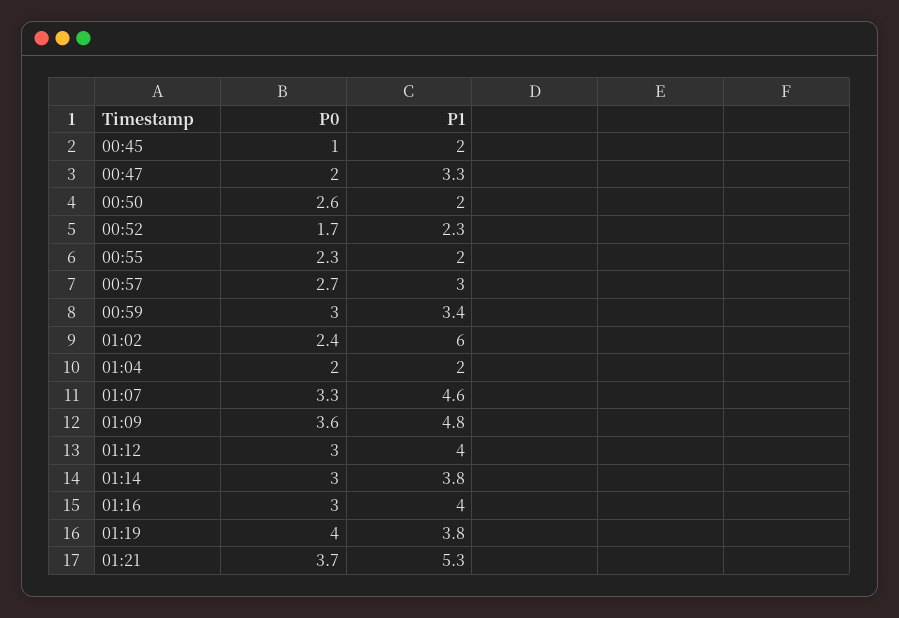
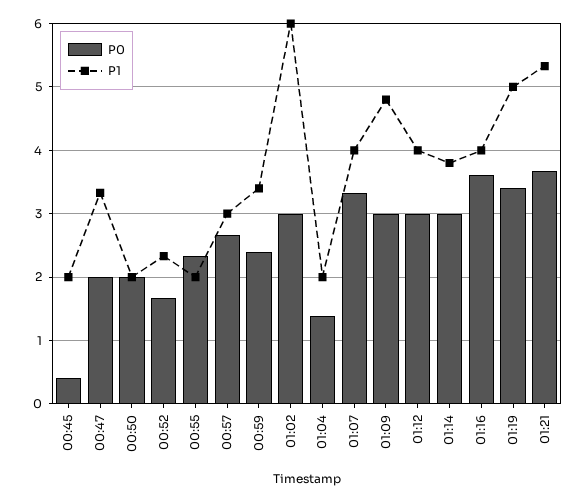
P0, 00:45: 1 -> 0.4
P0, 00:50: 2.6 -> 2
P0, 00:59: 3 -> 2.4
P0, 01:02: 2.4 -> 3
P0, 01:04: 2 -> 1.4
P1, 01:07: 4.6 -> 4
P0, 01:09: 3.6 -> 3
P0, 01:16: 3 -> 3.6
P0, 01:19: 4 -> 3.4
P1, 01:19: 3.8 -> 5

